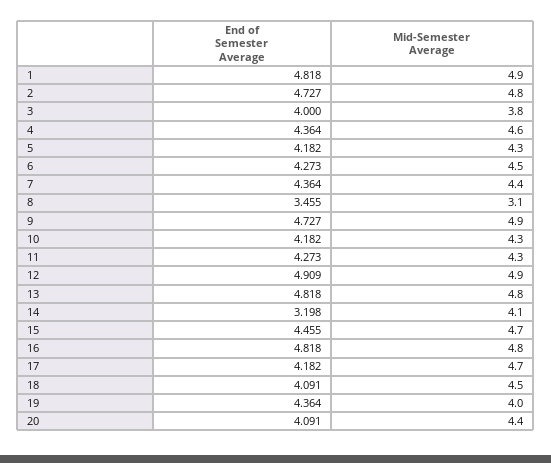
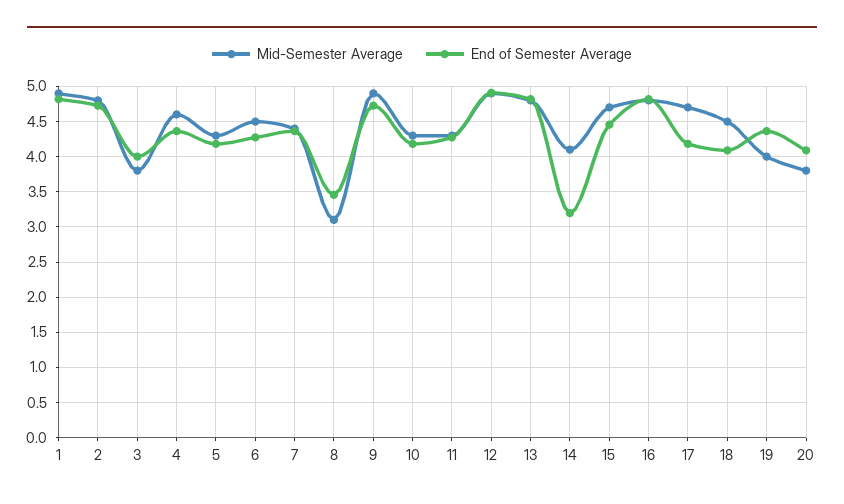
Mid-Semester Average, 20: 4.4 -> 3.8

